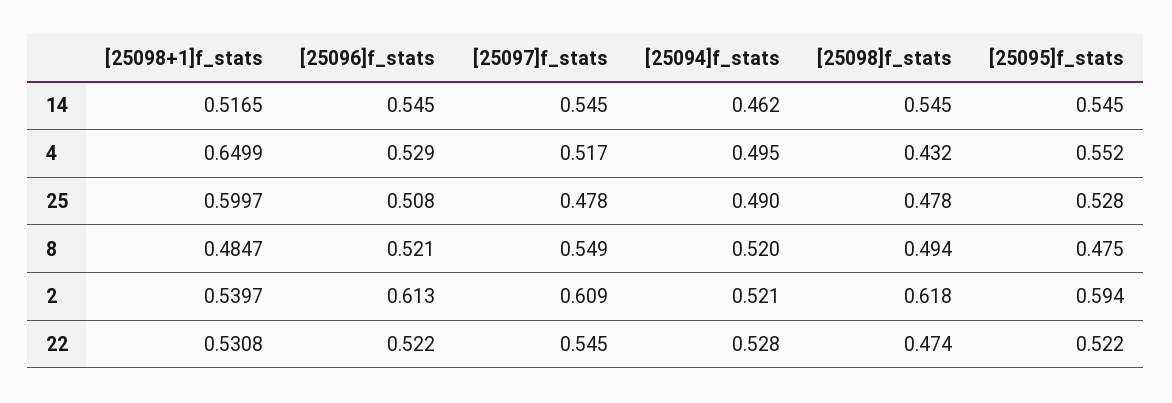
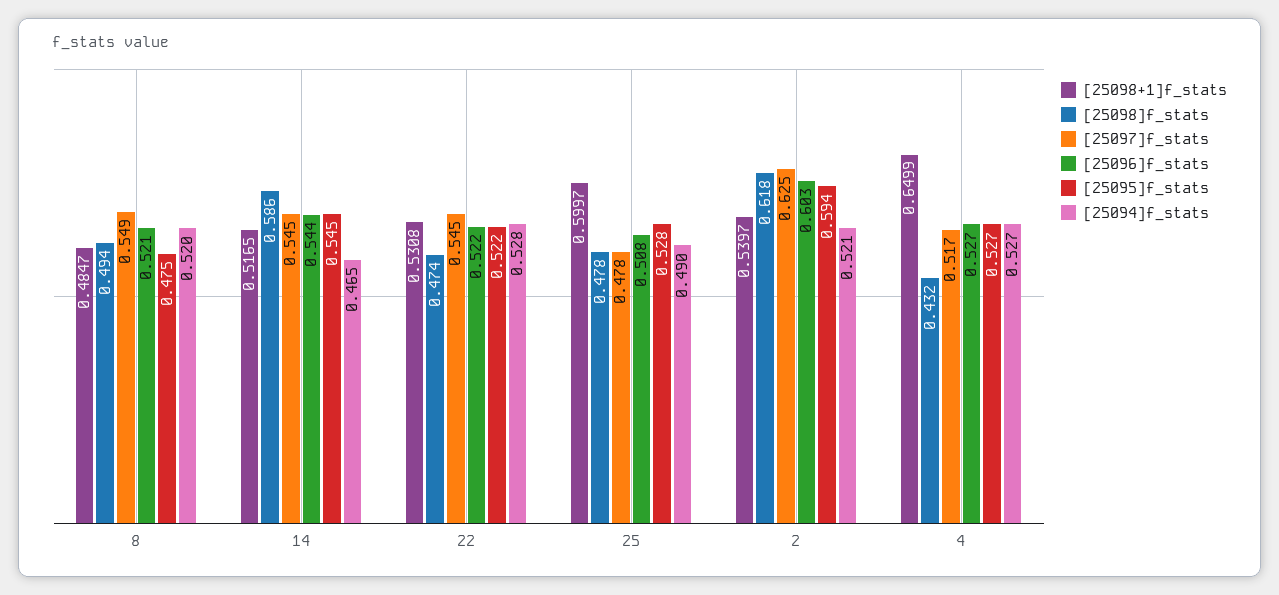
[25096]f_stats, 14: 0.545 -> 0.544
[25094]f_stats, 14: 0.462 -> 0.465
[25098]f_stats, 14: 0.545 -> 0.586
[25096]f_stats, 4: 0.529 -> 0.527
[25094]f_stats, 4: 0.495 -> 0.527
[25095]f_stats, 4: 0.552 -> 0.527
[25096]f_stats, 2: 0.613 -> 0.603
[25097]f_stats, 2: 0.609 -> 0.625

